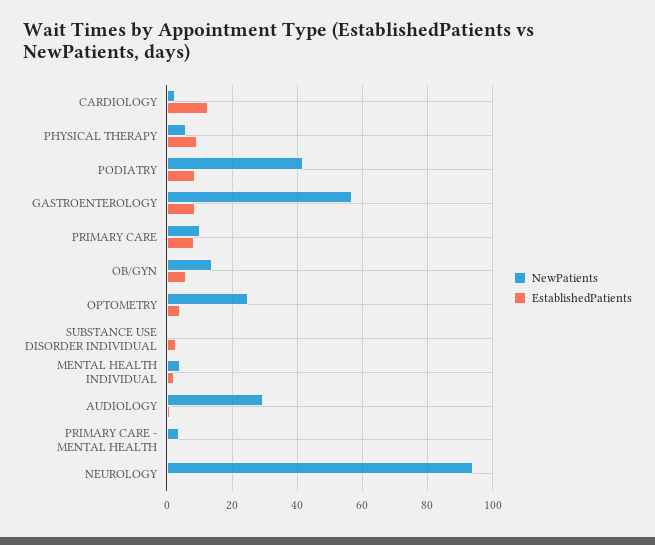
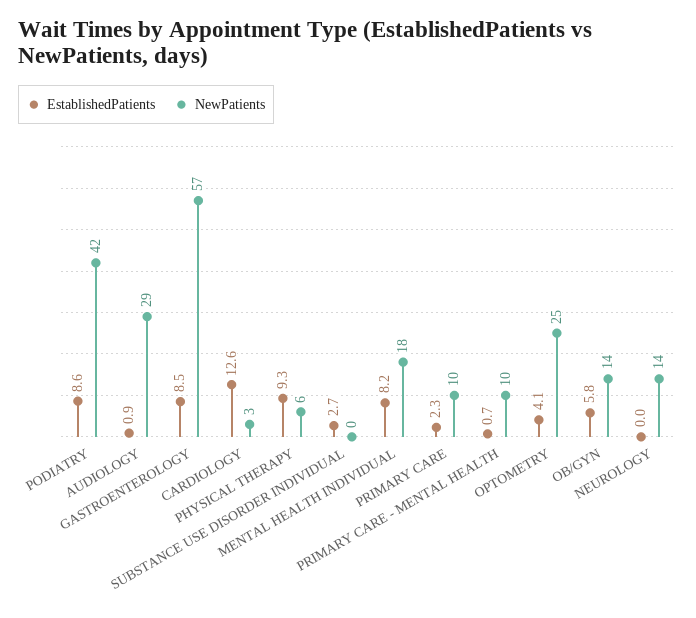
EstablishedPatients, PRIMARY CARE: 8 -> 2.3
NewPatients, MENTAL HEALTH INDIVIDUAL: 4 -> 18
EstablishedPatients, MENTAL HEALTH INDIVIDUAL: 2 -> 8.2
NewPatients, PRIMARY CARE - MENTAL HEALTH: 4 -> 10
NewPatients, NEUROLOGY: 94 -> 14

